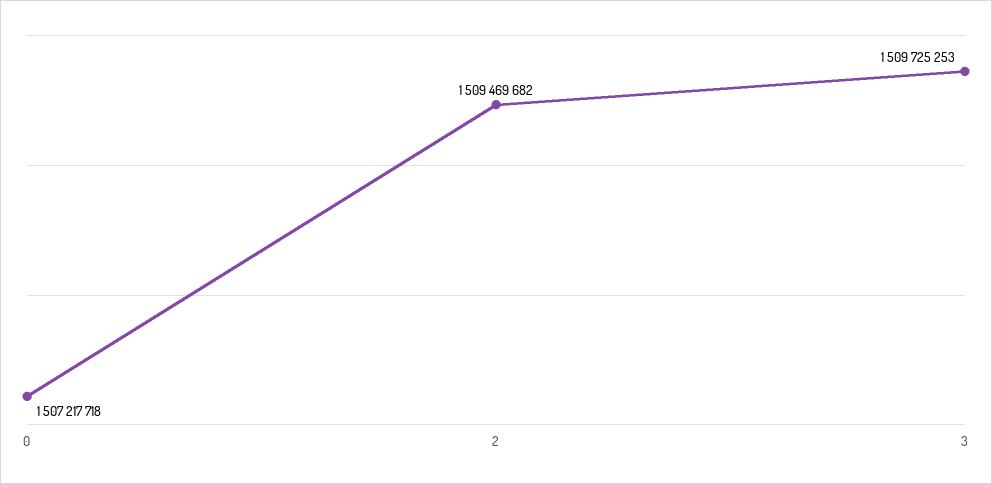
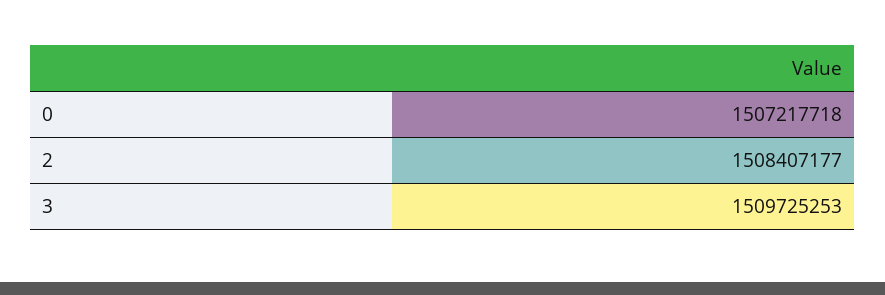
2: 1509469682 -> 1508407177

